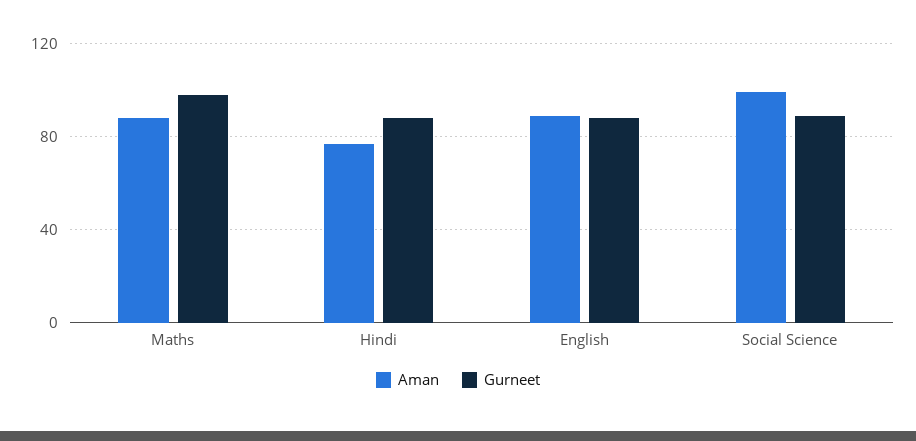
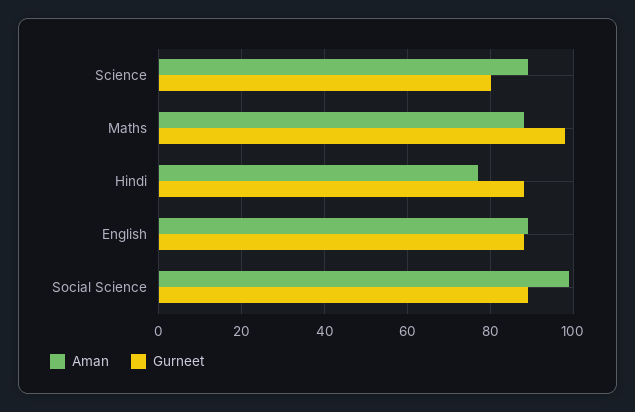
Aman, Science: none -> 90
Gurneet, Science: none -> 80

